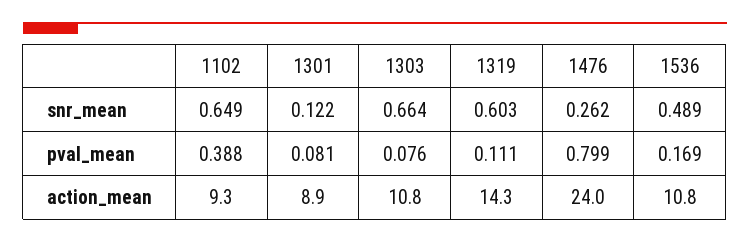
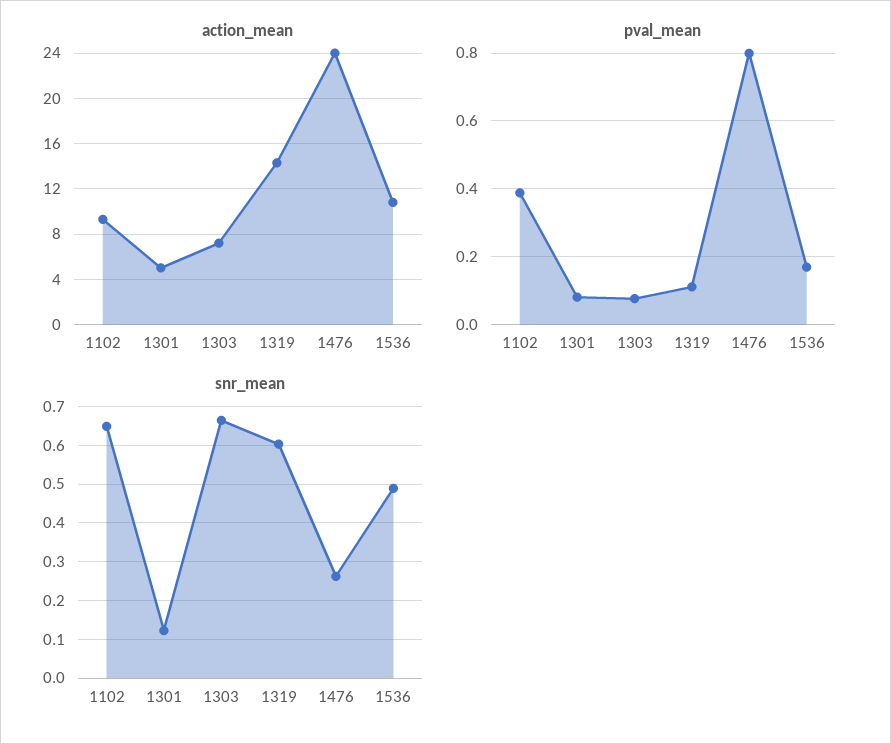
action_mean, 1301: 8.9 -> 5
action_mean, 1303: 10.8 -> 7

